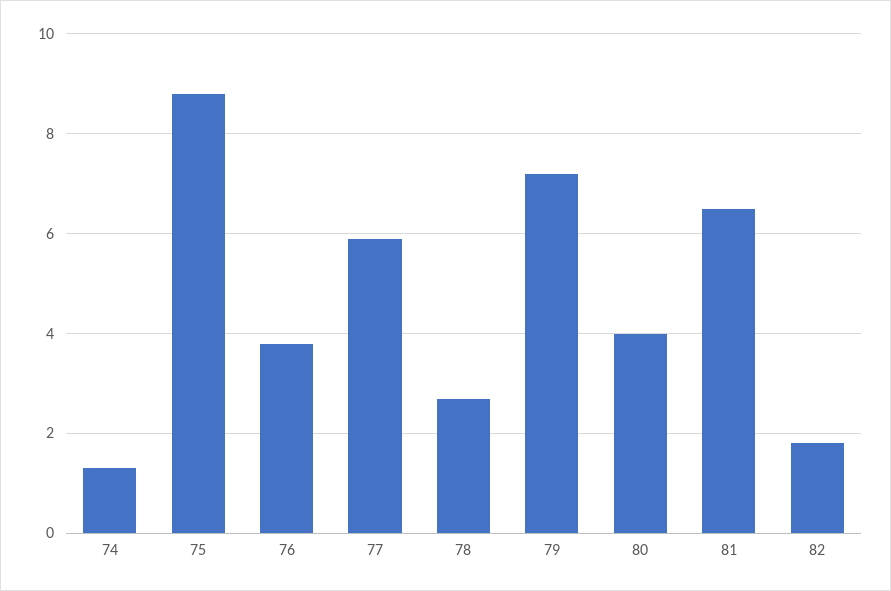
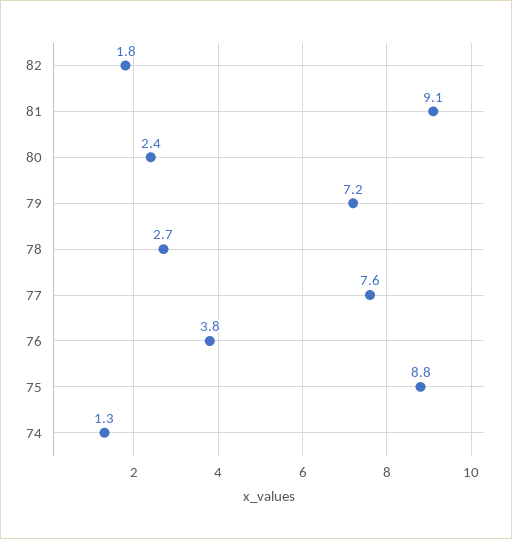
77: 6 -> 7.6
80: 4 -> 2.4
81: 6.5 -> 9.1

